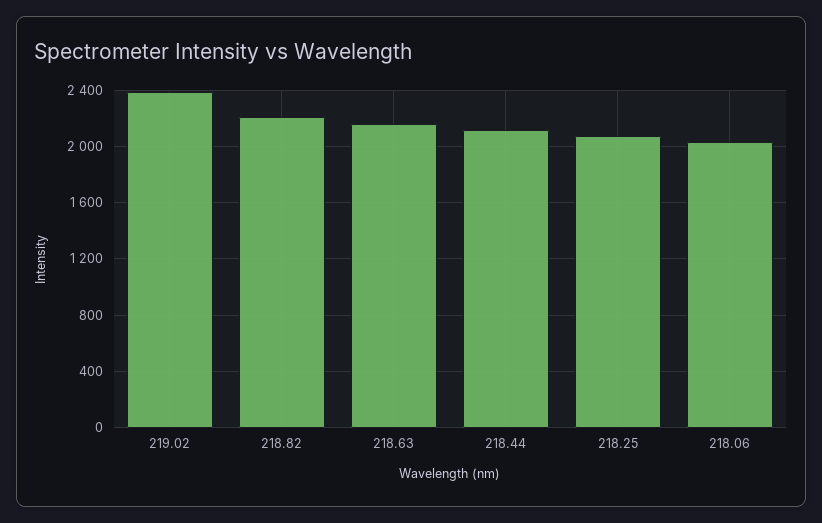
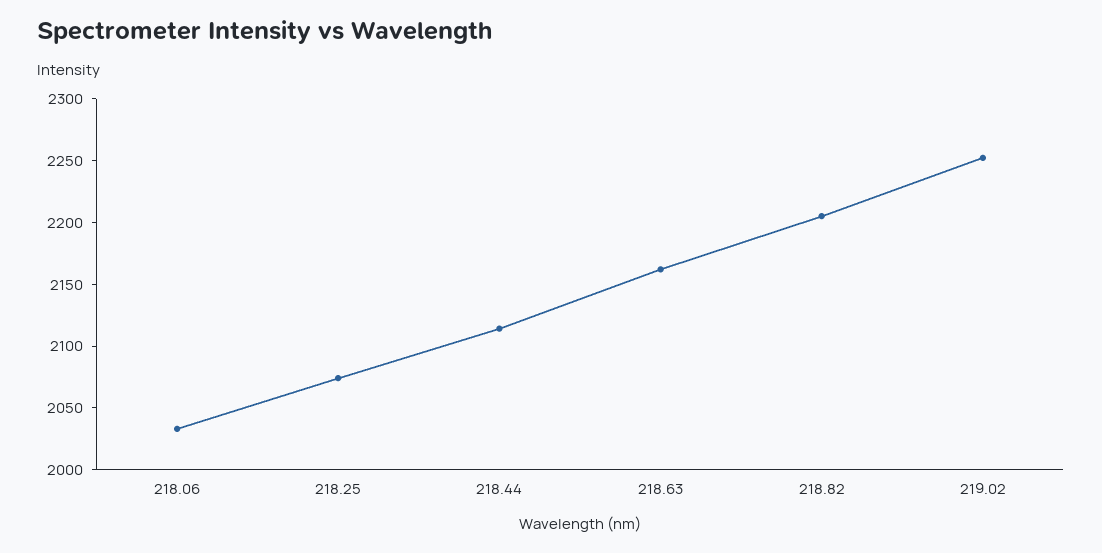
219.02: 2400 -> 2250

